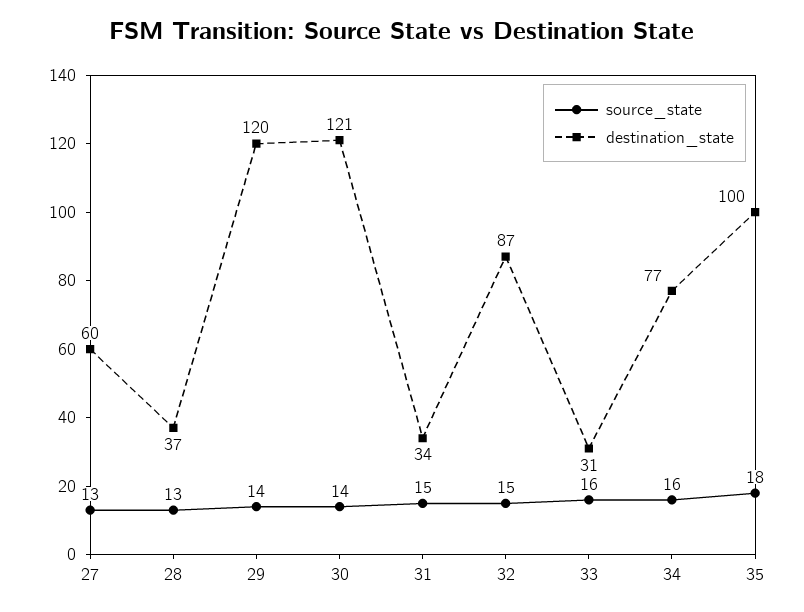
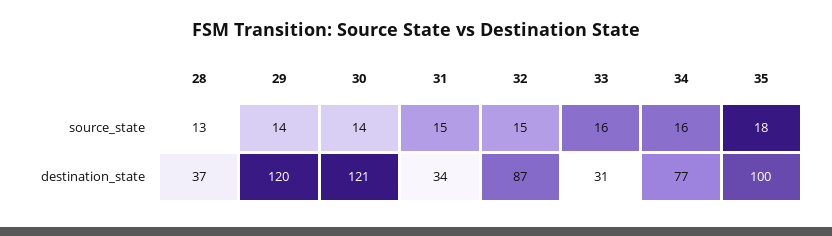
source_state, 27: 13 -> none
destination_state, 27: 60 -> none

